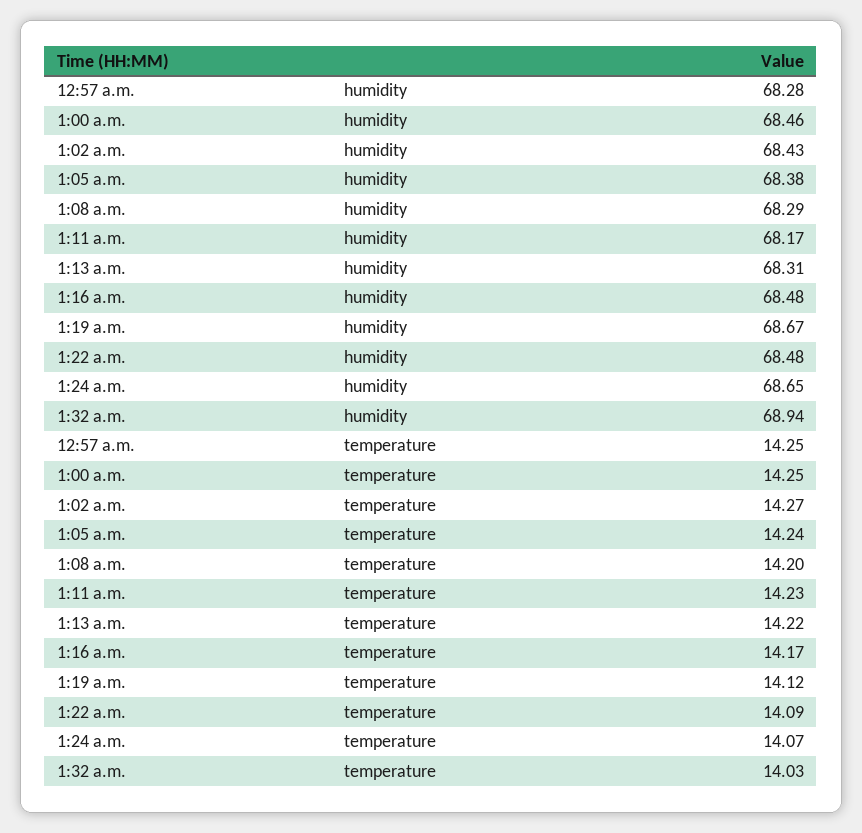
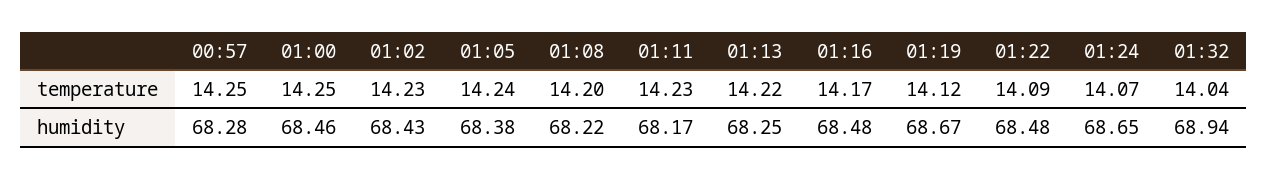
1:08 a.m., humidity: 68.29 -> 68.22
1:13 a.m., humidity: 68.31 -> 68.25
1:02 a.m., temperature: 14.27 -> 14.23
1:32 a.m., temperature: 14.03 -> 14.04

